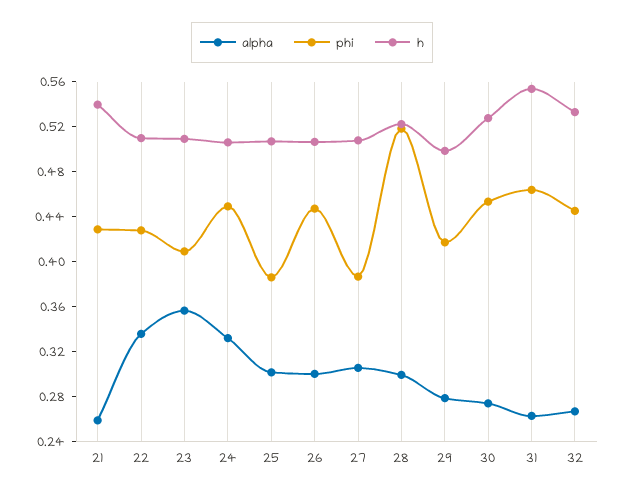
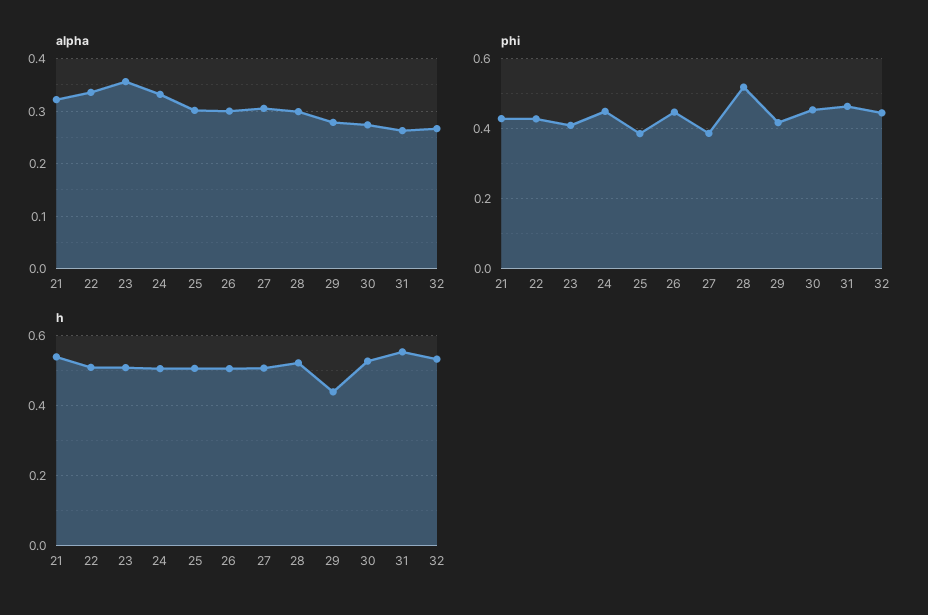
alpha, 21: 0.26 -> 0.32
h, 29: 0.5 -> 0.44

